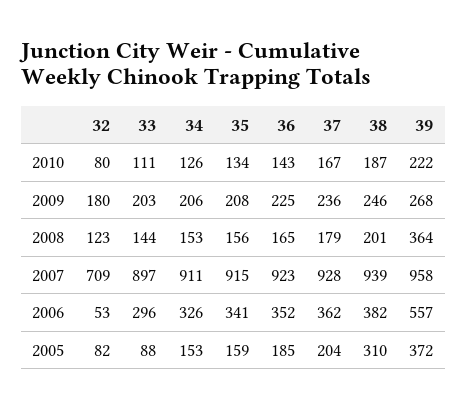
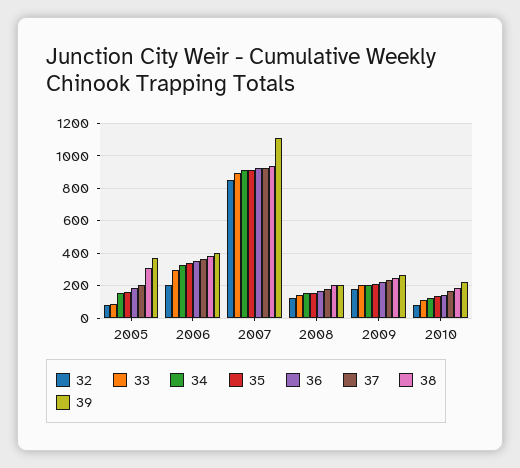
39, 2008: 364 -> 200
32, 2007: 709 -> 850
39, 2007: 958 -> 1100
32, 2006: 53 -> 200
39, 2006: 557 -> 400

